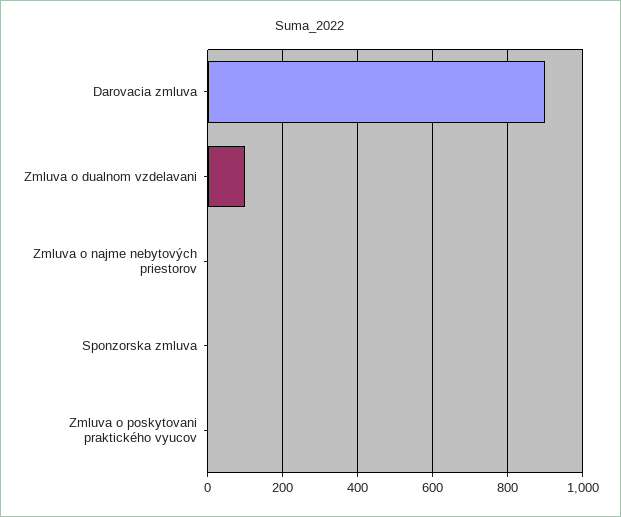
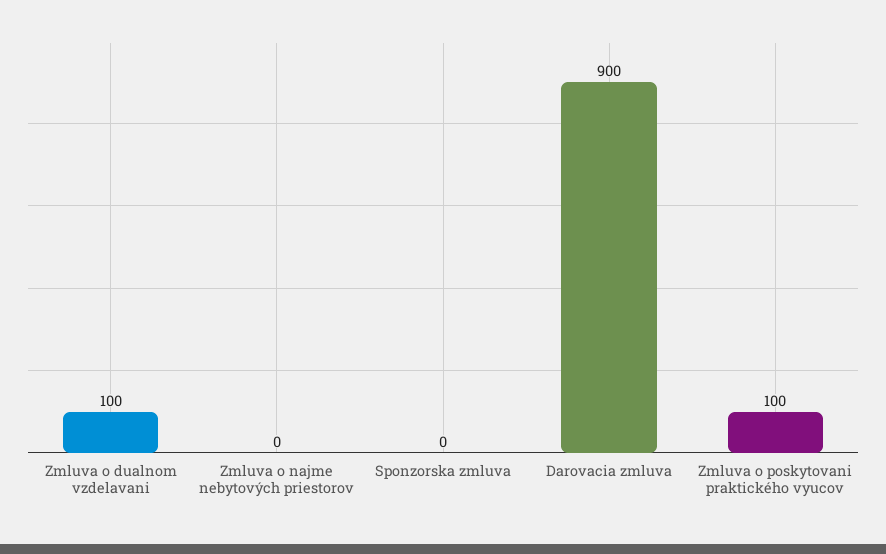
Zmluva o poskytovani praktického vyucov: 0 -> 100

